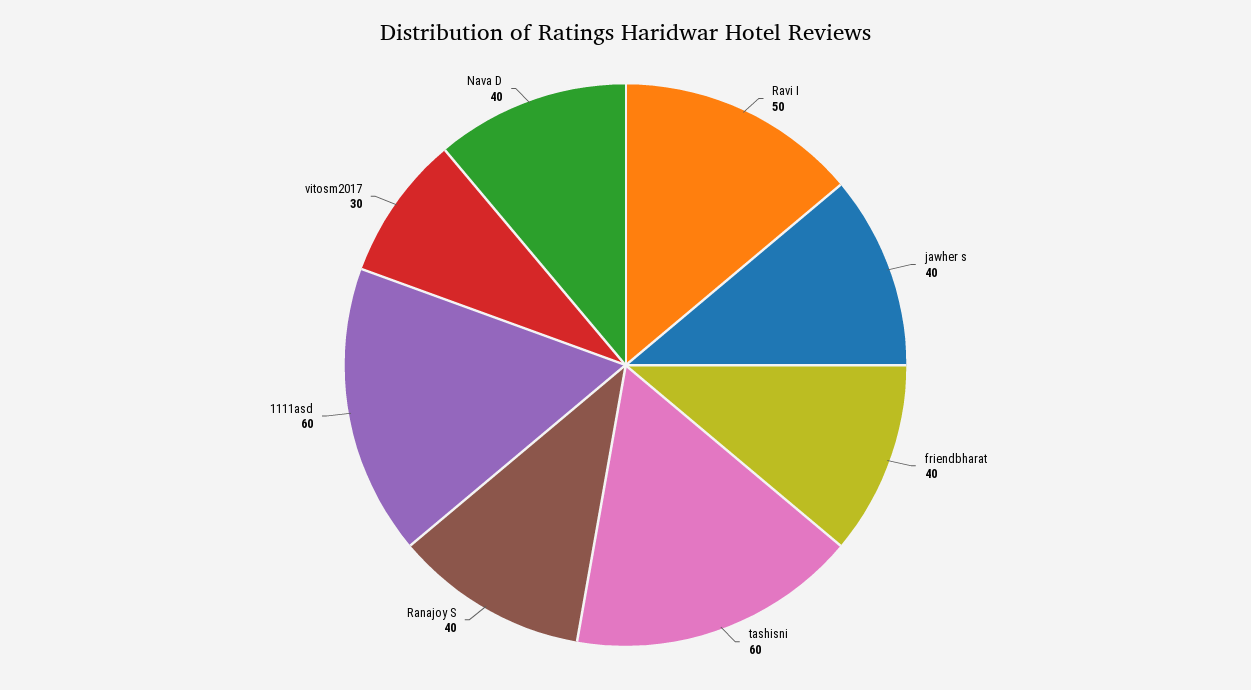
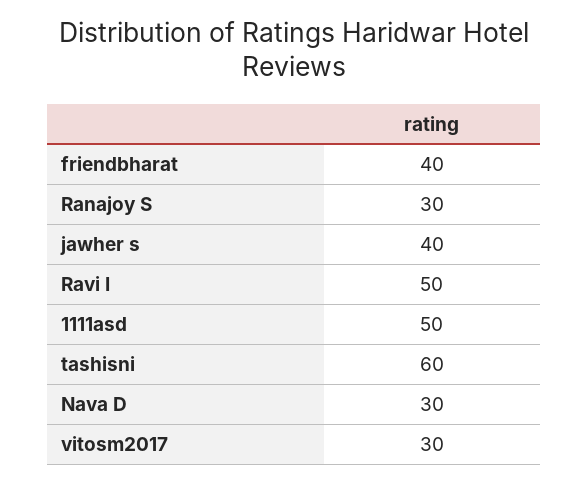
Ranajoy S: 40 -> 30
1111asd: 60 -> 50
Nava D: 40 -> 30

